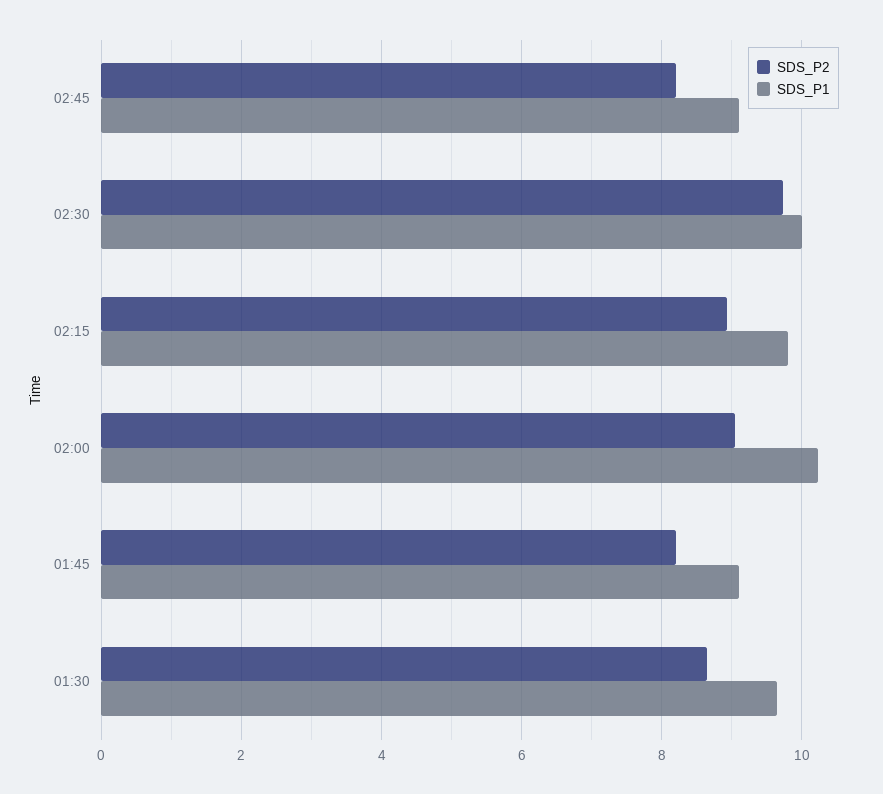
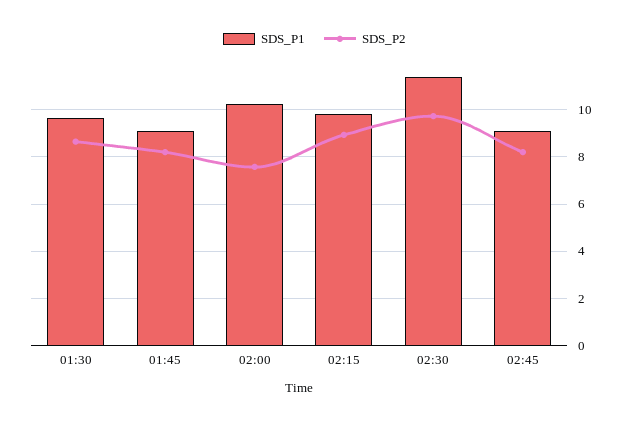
SDS_P1, 02:30: 10 -> 11.5
SDS_P2, 02:00: 9 -> 7.5

